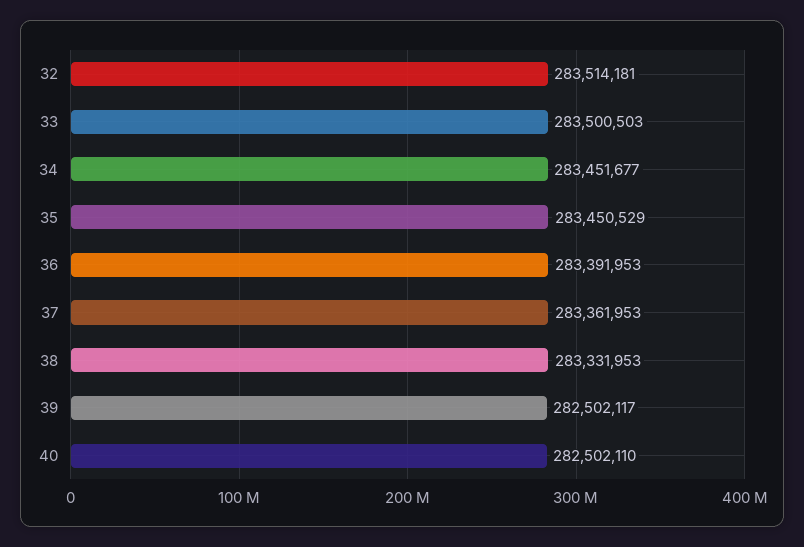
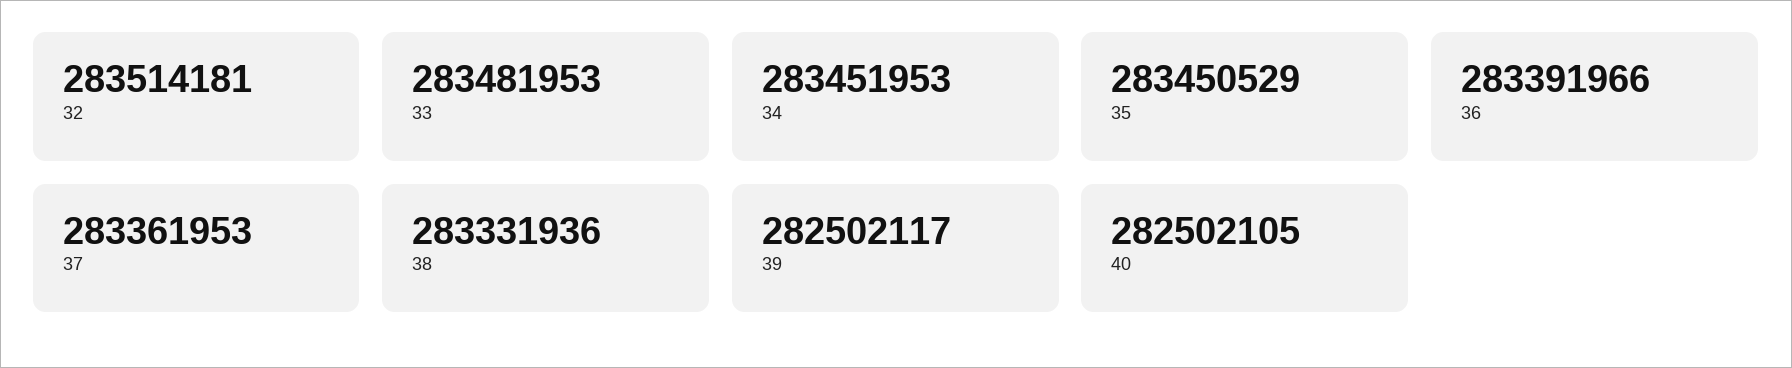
33: 283500503 -> 283481953
34: 283451677 -> 283451953
36: 283391953 -> 283391966
38: 283331953 -> 283331936
40: 282502110 -> 282502105

